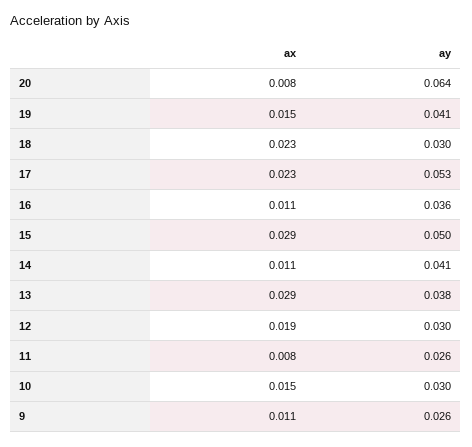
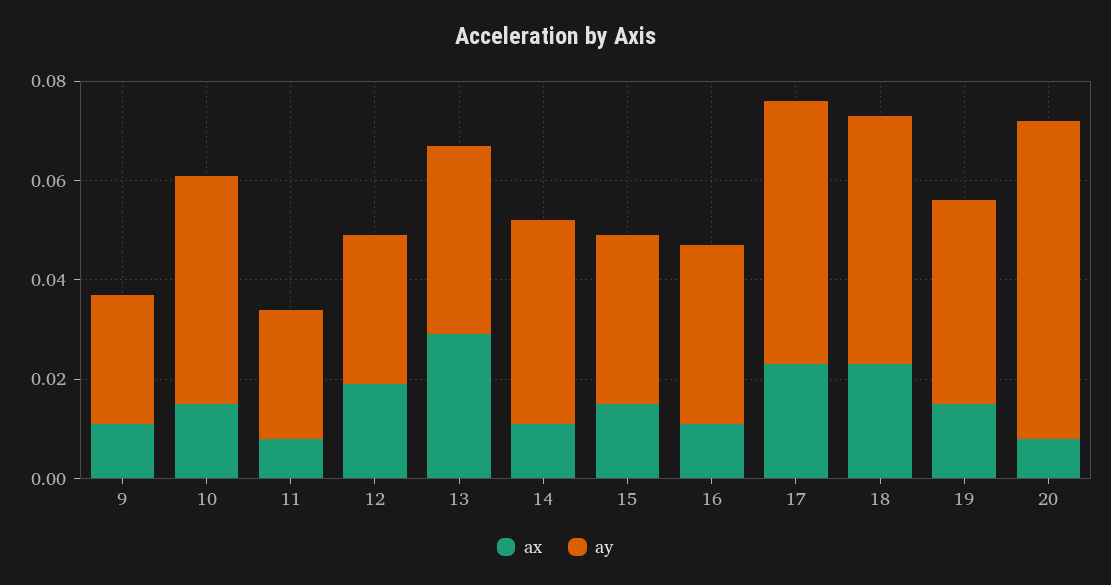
ay, 18: 0.03 -> 0.05
ax, 15: 0.029 -> 0.015
ay, 15: 0.05 -> 0.035
ay, 10: 0.03 -> 0.045

